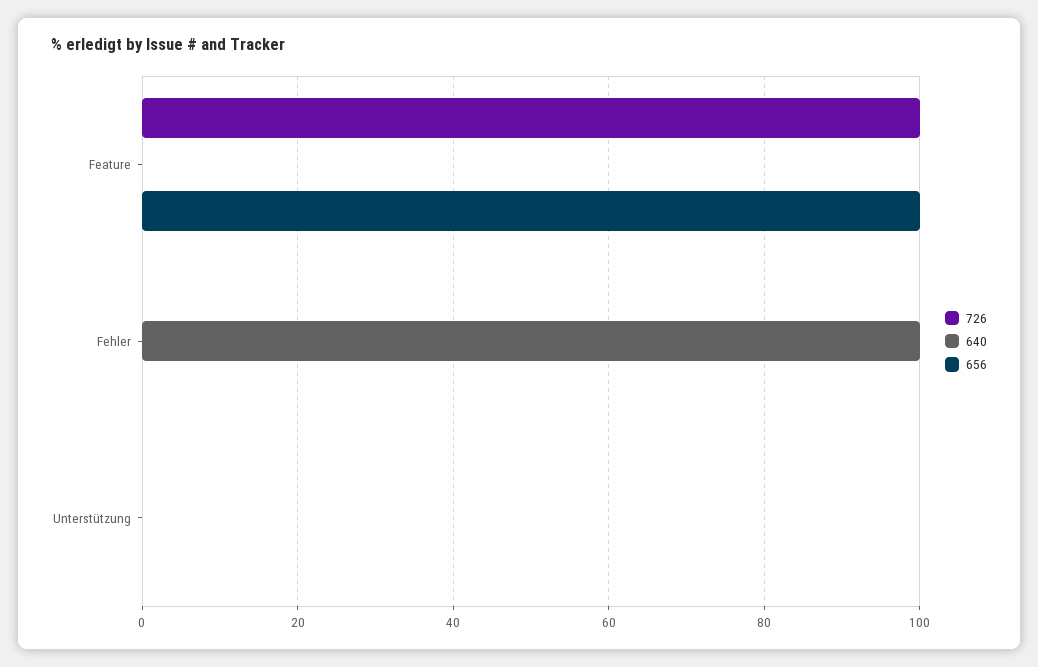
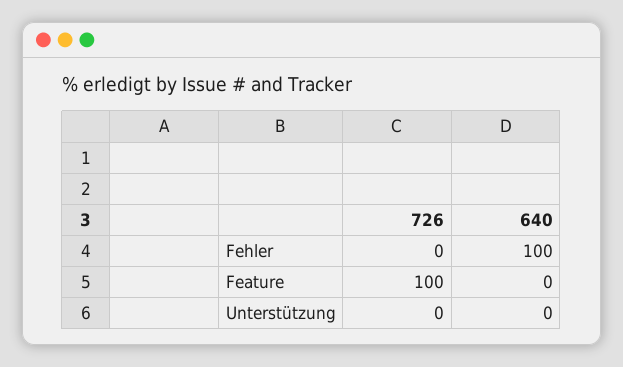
656, Feature: 100 -> none
656, Fehler: 0 -> none
656, Unterstützung: 0 -> none

